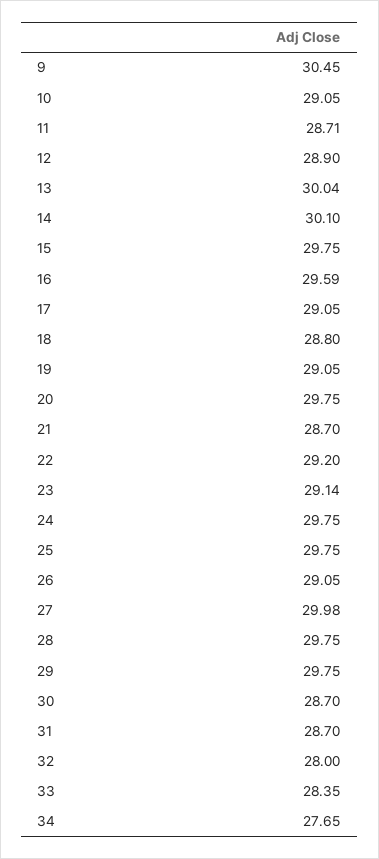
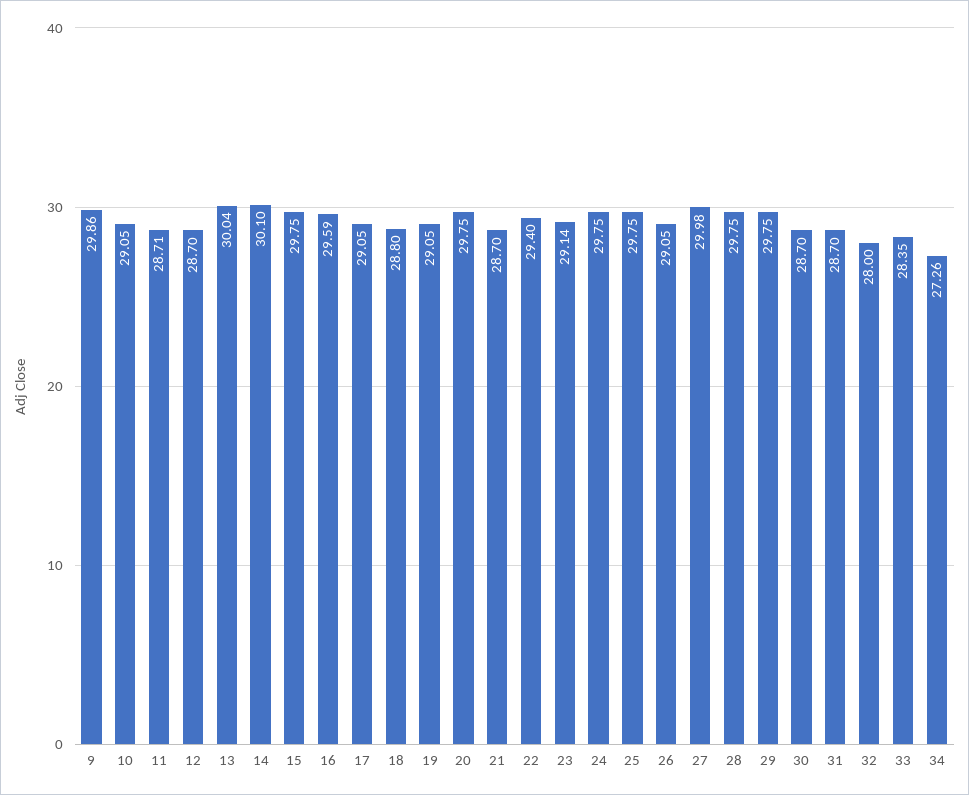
9: 30.45 -> 29.86
12: 28.9 -> 28.7
22: 29.2 -> 29.4
34: 27.65 -> 27.26

